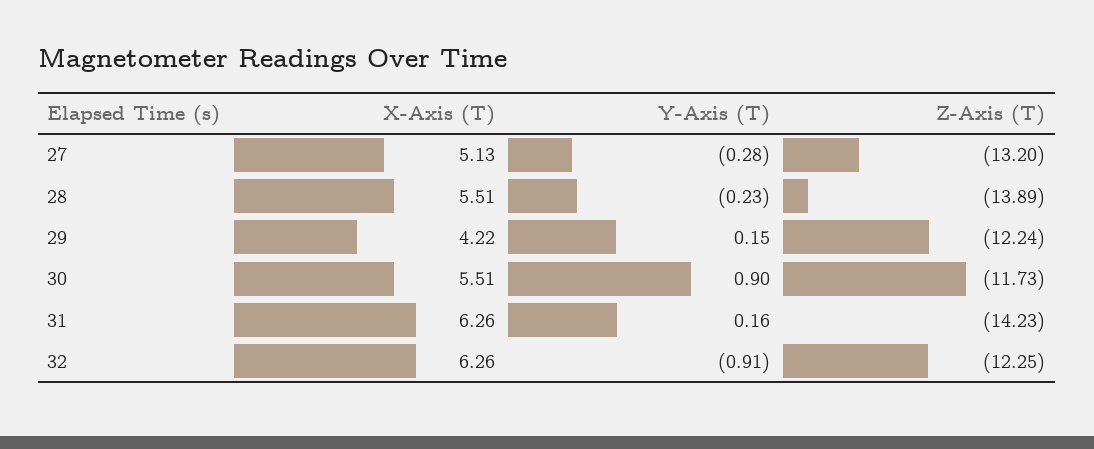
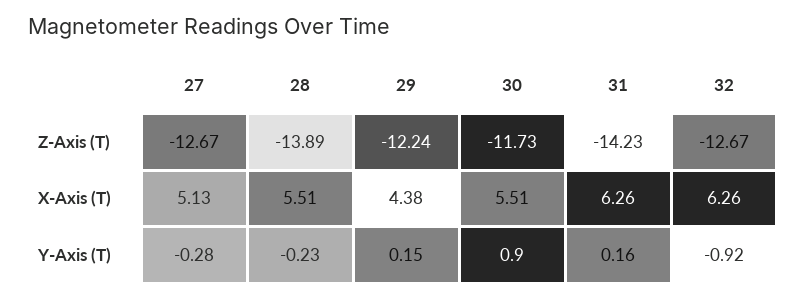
Z-Axis (T), 27: -13.2 -> -12.67
X-Axis (T), 29: 4.22 -> 4.38
Y-Axis (T), 32: -0.91 -> -0.92
Z-Axis (T), 32: -12.25 -> -12.67

